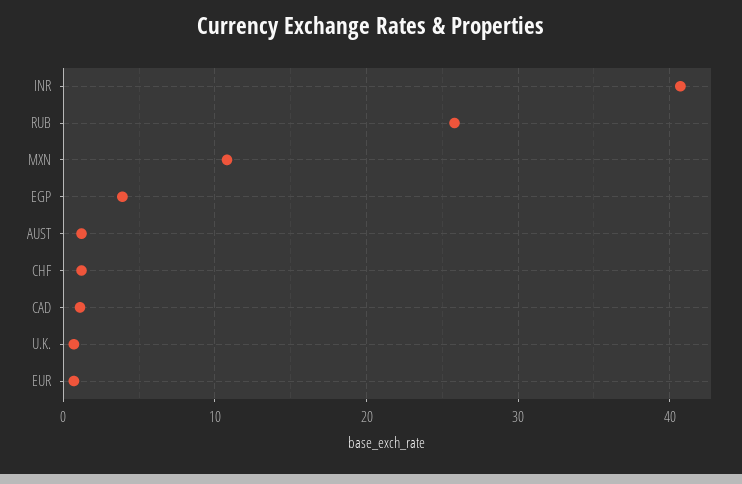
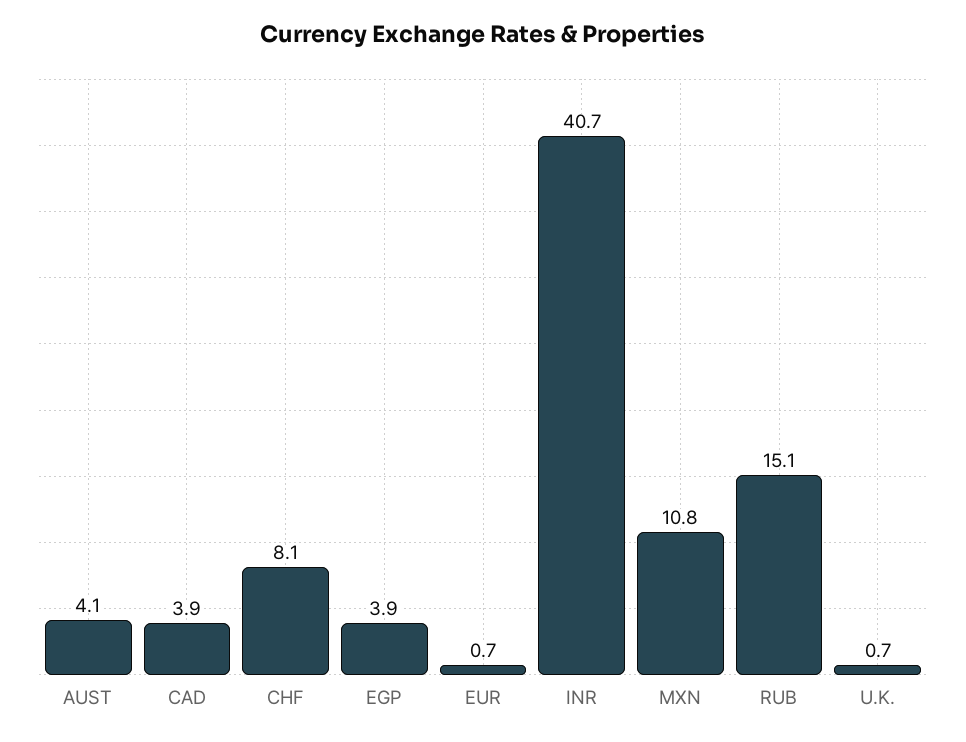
RUB: 26 -> 15.1
AUST: 1 -> 4.1
CHF: 1 -> 8.1
CAD: 1 -> 3.9

